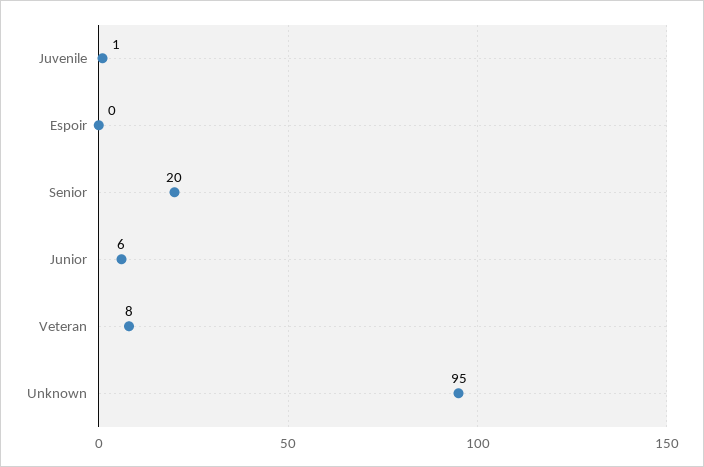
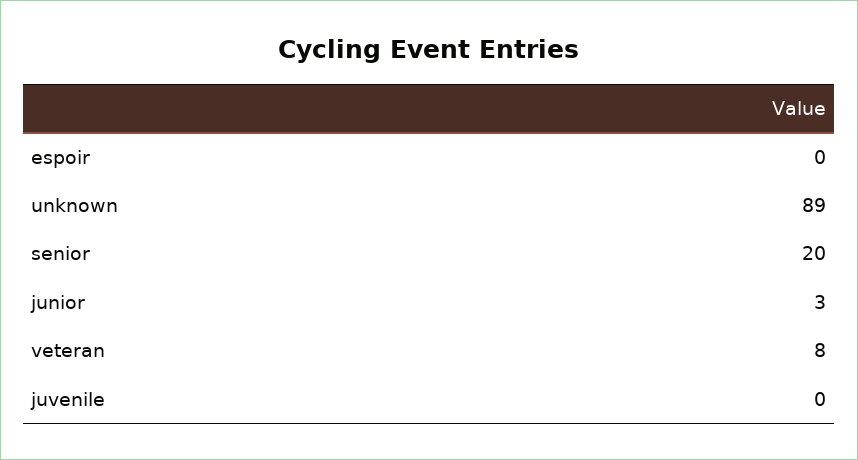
Juvenile: 1 -> 0
Junior: 6 -> 3
Unknown: 95 -> 89

